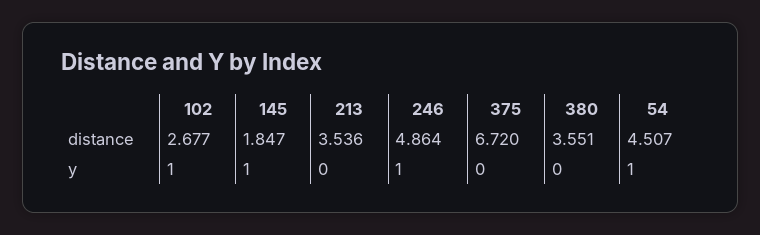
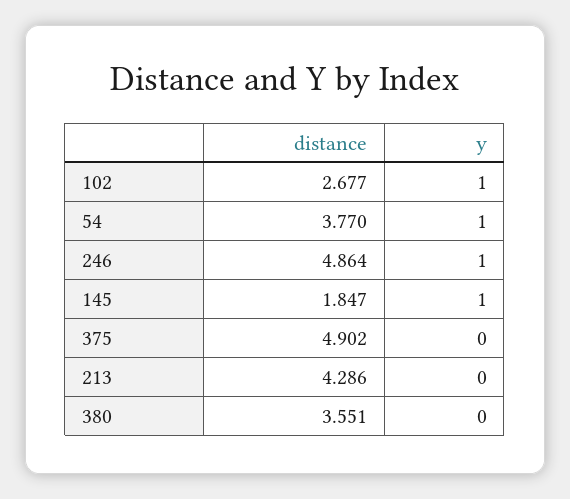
213, distance: 3.536 -> 4.286
375, distance: 6.72 -> 4.902
54, distance: 4.507 -> 3.77

